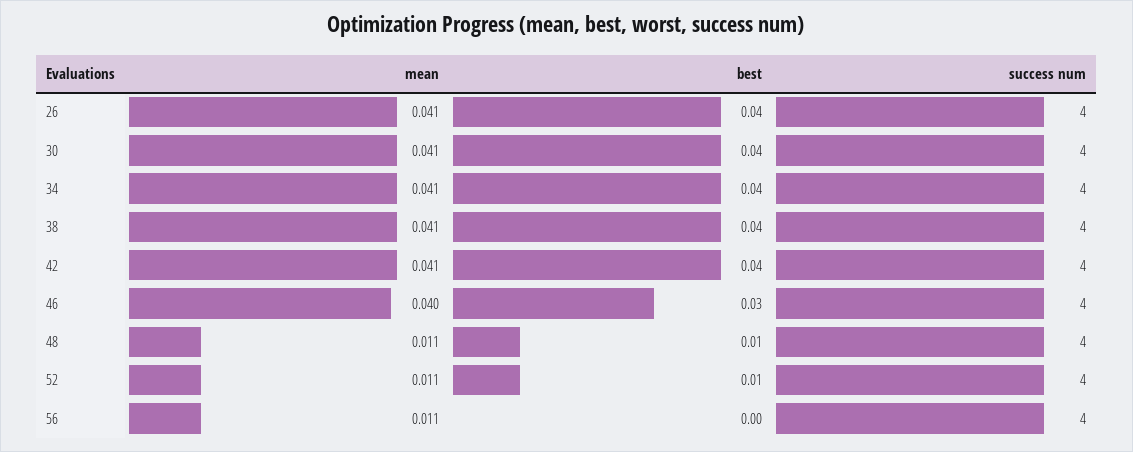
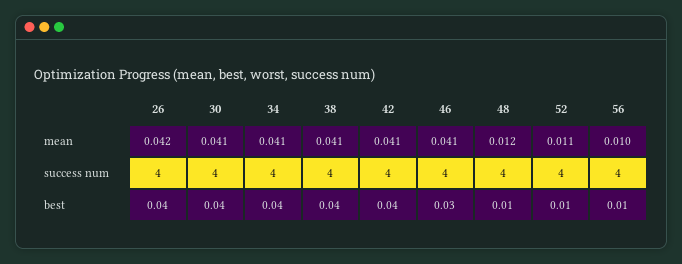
mean, 26: 0.041 -> 0.042
mean, 46: 0.04 -> 0.041
mean, 48: 0.011 -> 0.012
mean, 56: 0.011 -> 0.01
best, 56: 0 -> 0.01

